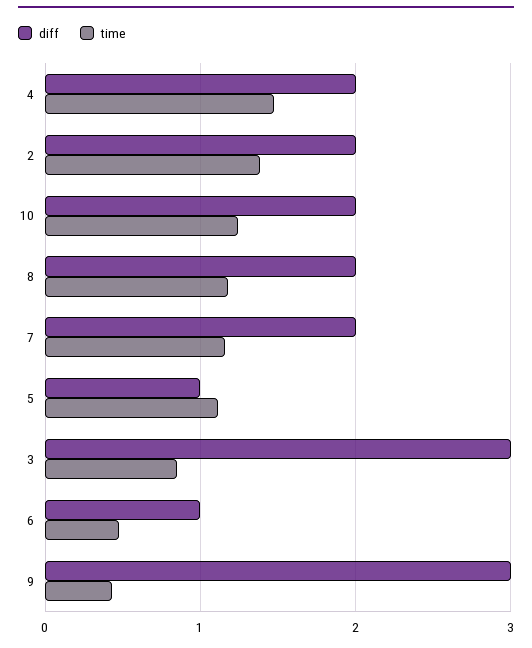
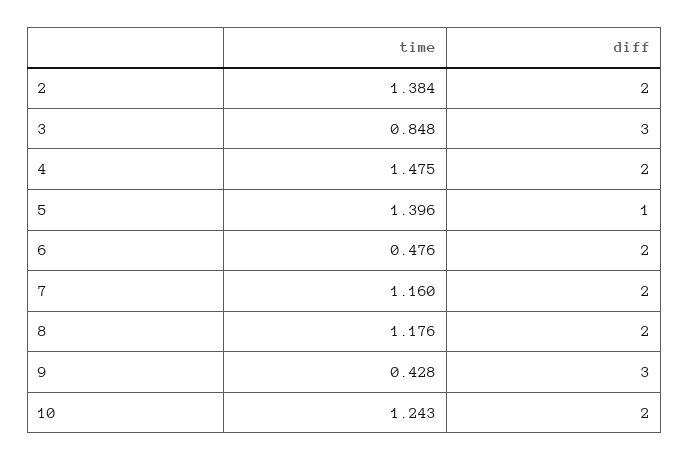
time, 5: 1.1 -> 1.396
diff, 6: 1 -> 2

